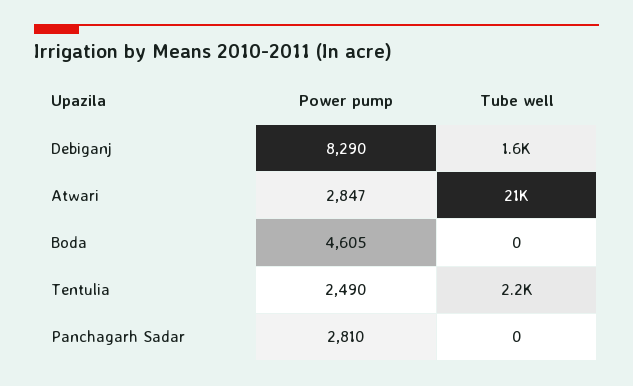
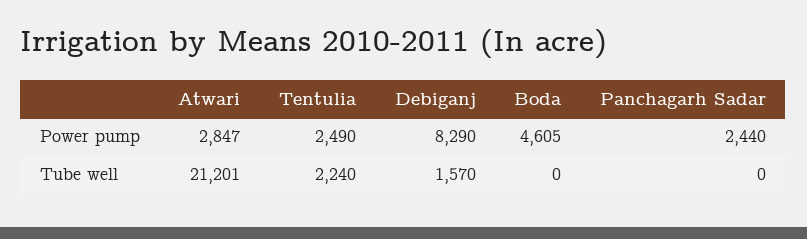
Power pump, Panchagarh Sadar: 2810 -> 2440

